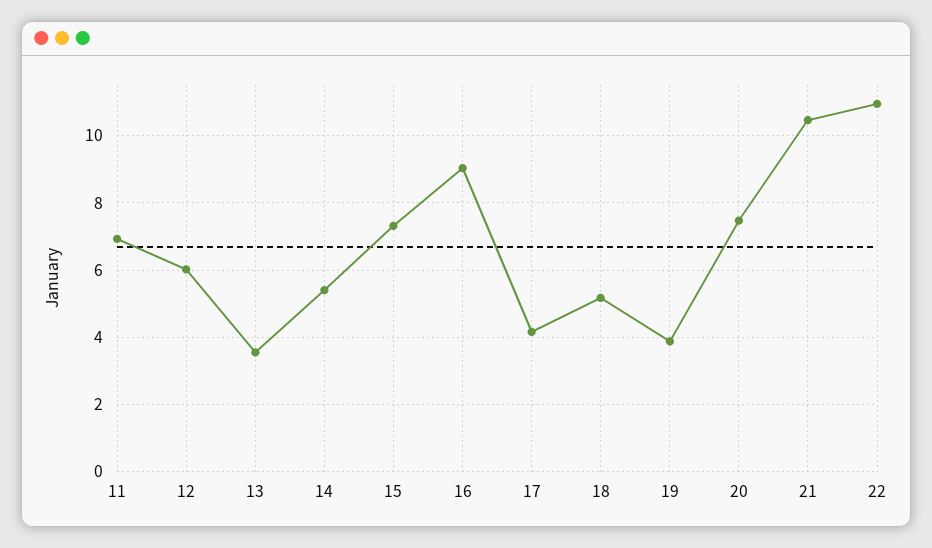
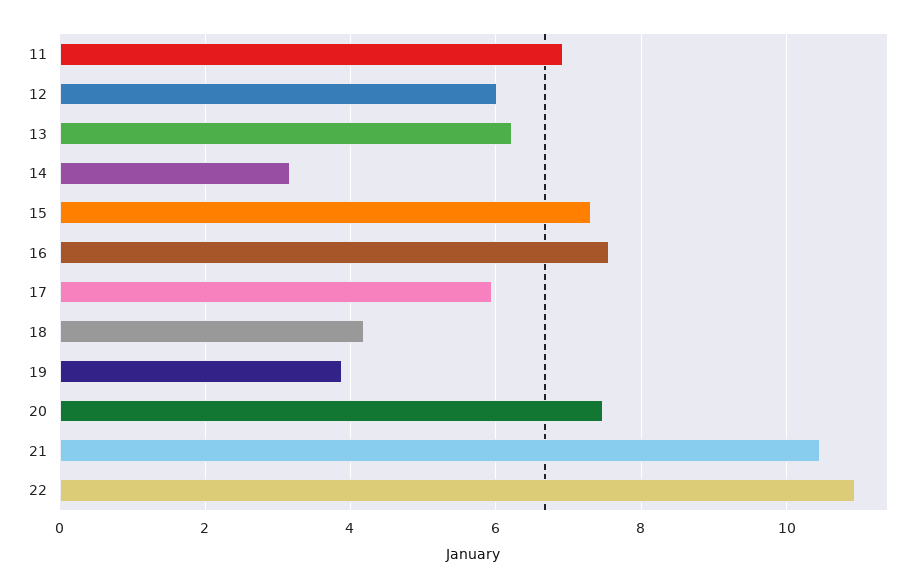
13: 3.6 -> 6.2
14: 5.4 -> 3.2
16: 9 -> 7.6
17: 4.2 -> 6
18: 5.2 -> 4.2

